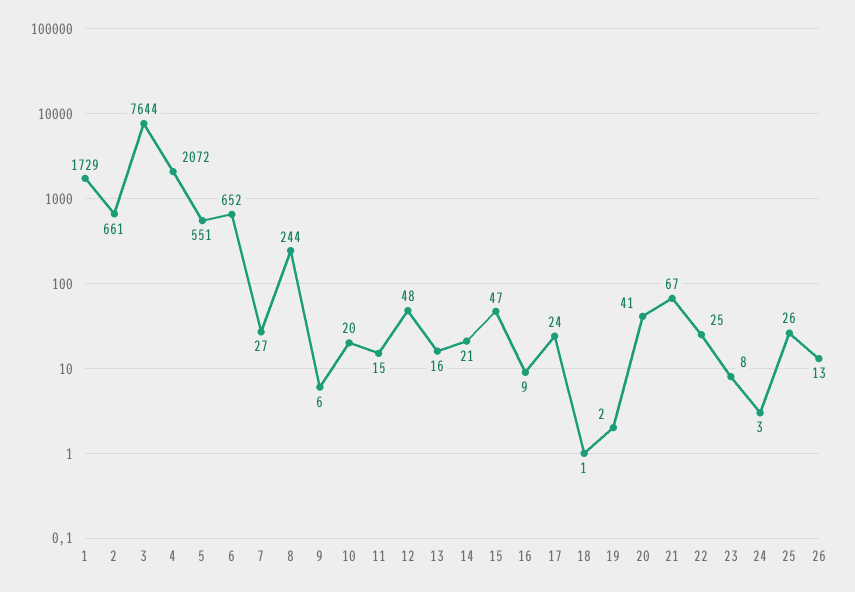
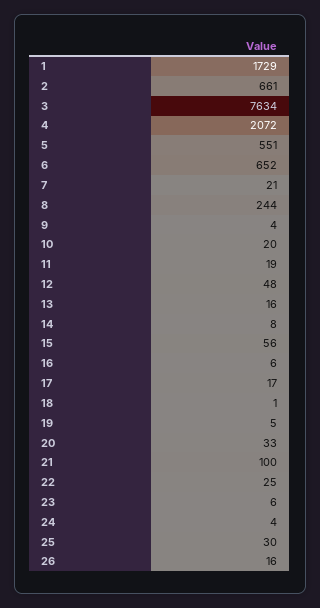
3: 7644 -> 7634
7: 27 -> 21
9: 6 -> 4
11: 15 -> 19
14: 21 -> 8
15: 47 -> 56
16: 9 -> 6
17: 24 -> 17
19: 2 -> 5
20: 41 -> 33
21: 67 -> 100
23: 8 -> 6
24: 3 -> 4
25: 26 -> 30
26: 13 -> 16

